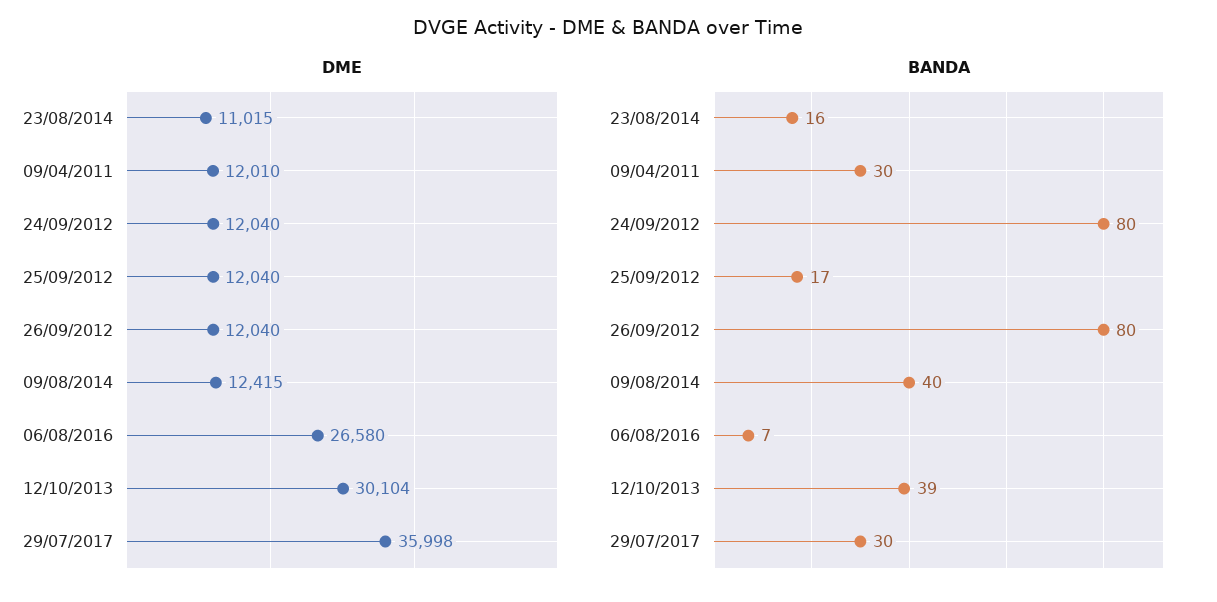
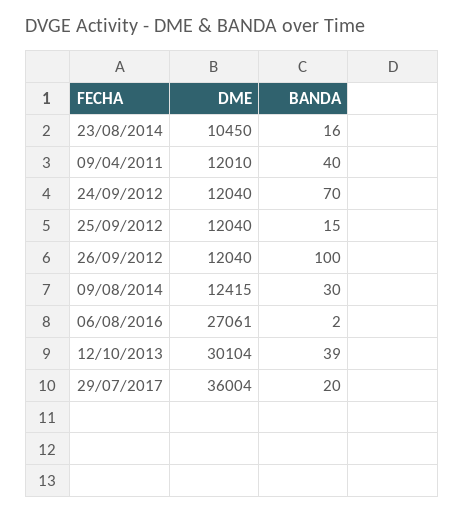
DME, 23/08/2014: 11015 -> 10450
DME, 06/08/2016: 26580 -> 27061
DME, 29/07/2017: 35998 -> 36004
BANDA, 09/04/2011: 30 -> 40
BANDA, 24/09/2012: 80 -> 70
BANDA, 25/09/2012: 17 -> 15
BANDA, 26/09/2012: 80 -> 100
BANDA, 09/08/2014: 40 -> 30
BANDA, 06/08/2016: 7 -> 2
BANDA, 29/07/2017: 30 -> 20

